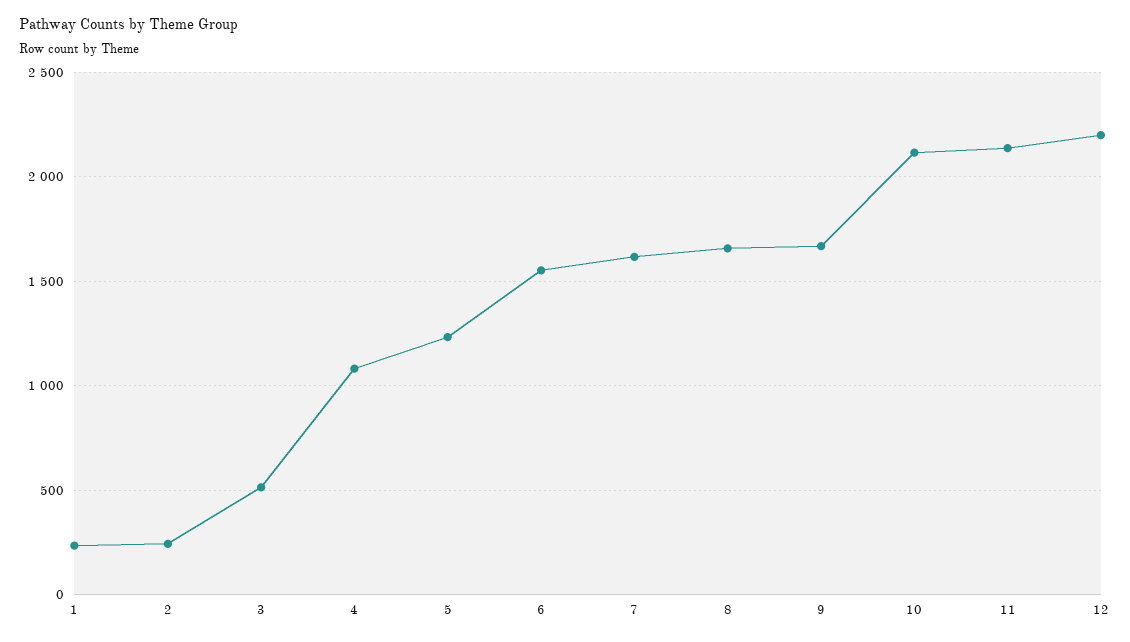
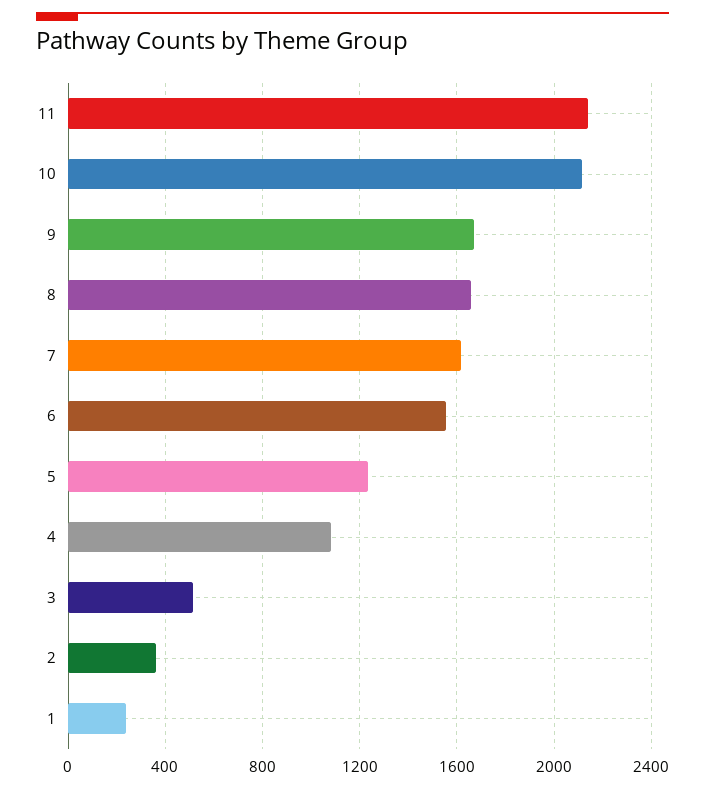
2: 250 -> 350
12: 2200 -> none

